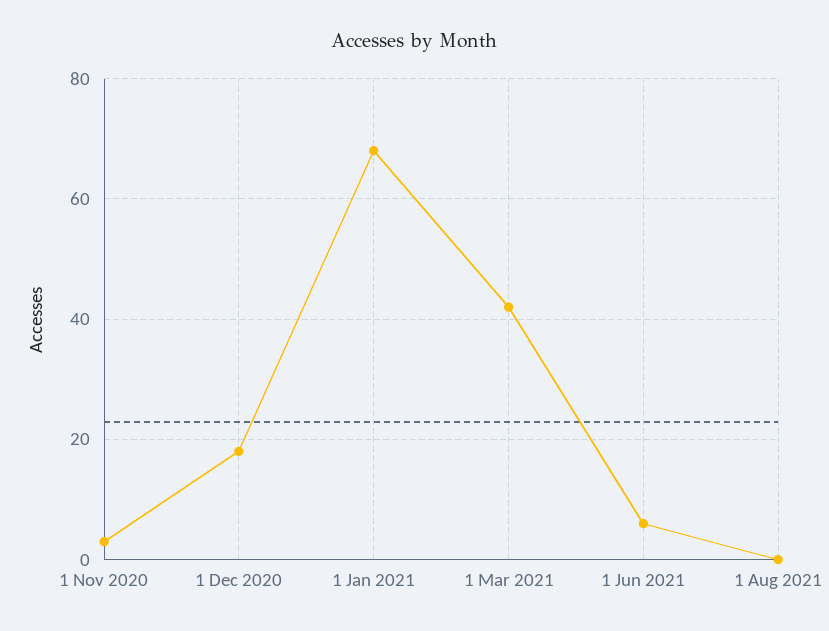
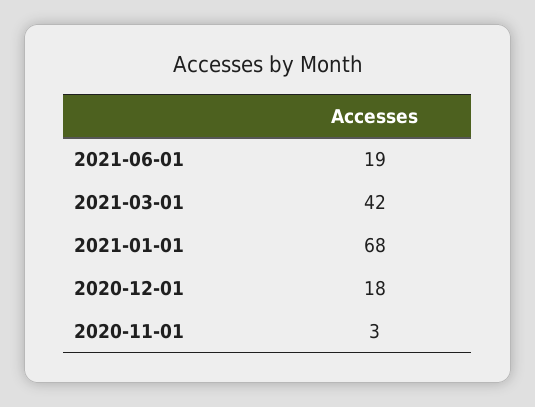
1 Jun 2021: 5 -> 19
1 Aug 2021: 0 -> none

